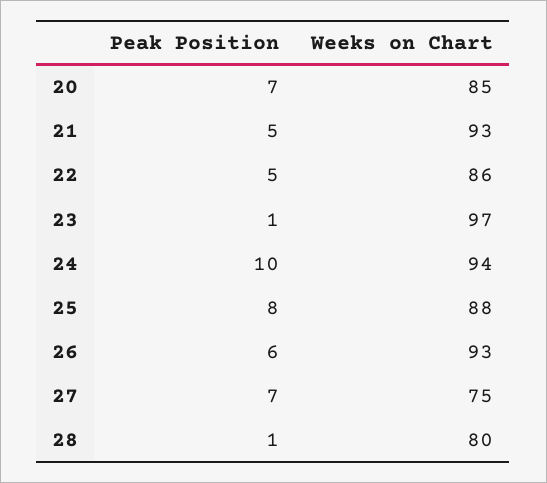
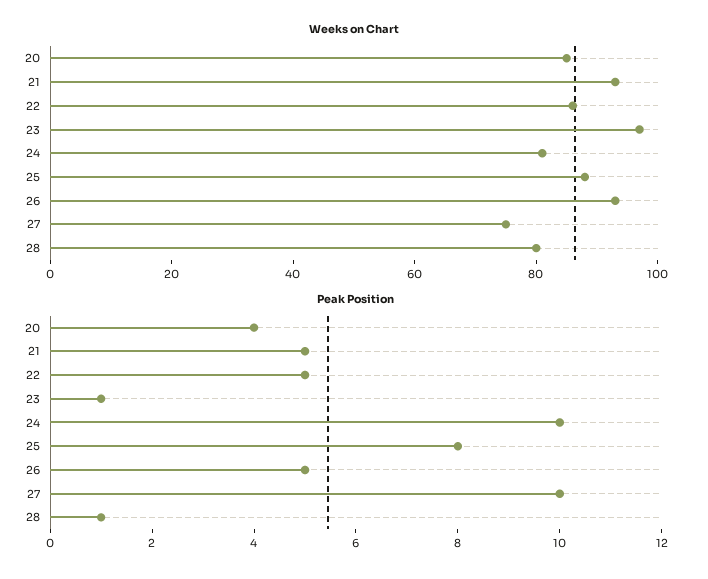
Peak Position, 20: 7 -> 4
Weeks on Chart, 24: 94 -> 80
Peak Position, 26: 6 -> 5
Peak Position, 27: 7 -> 10

